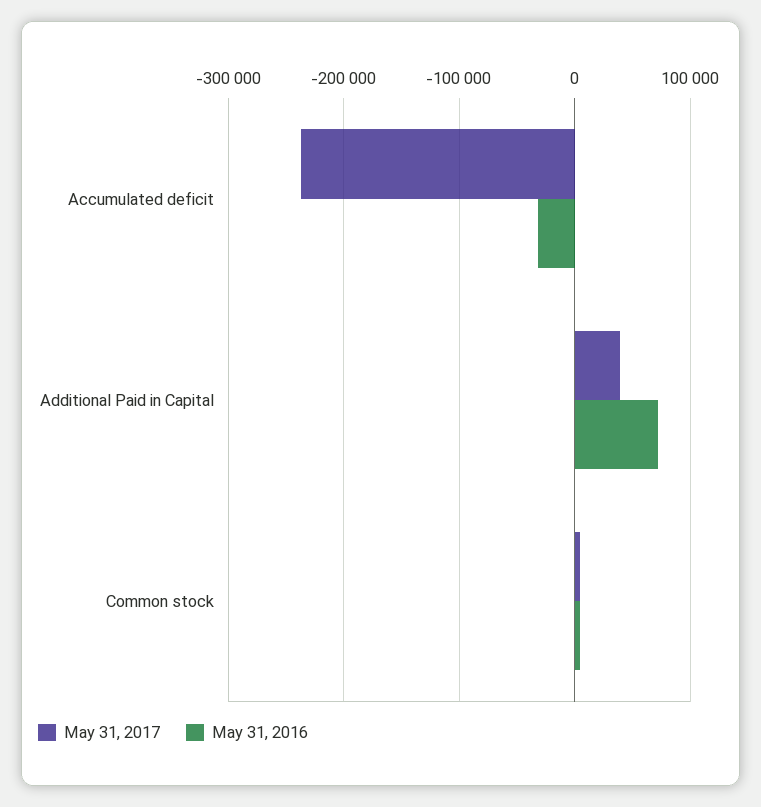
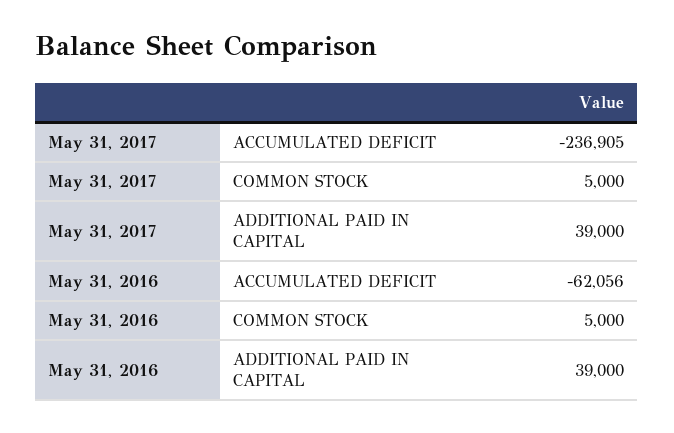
May 31, 2016, Accumulated deficit: -30000 -> -62056
May 31, 2016, Additional Paid in Capital: 70000 -> 39000

